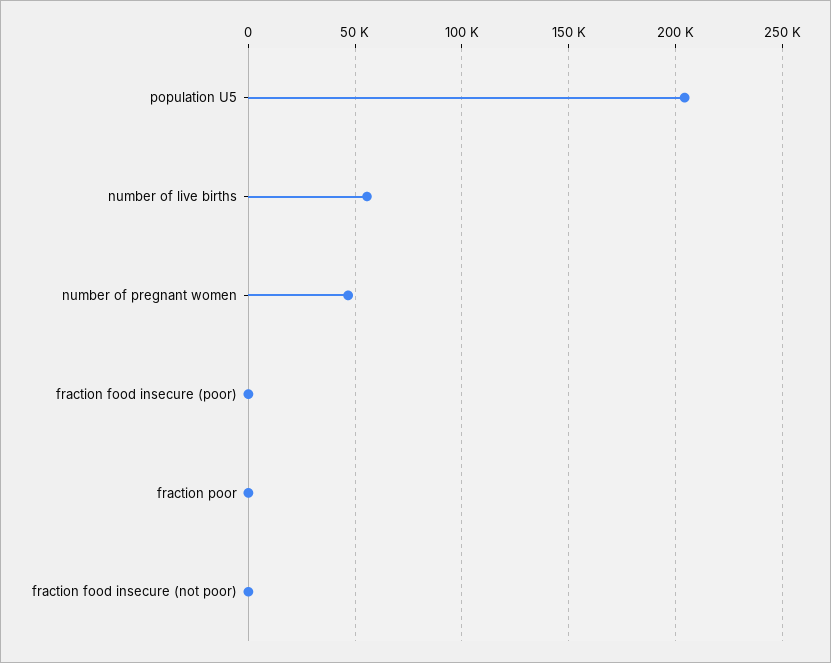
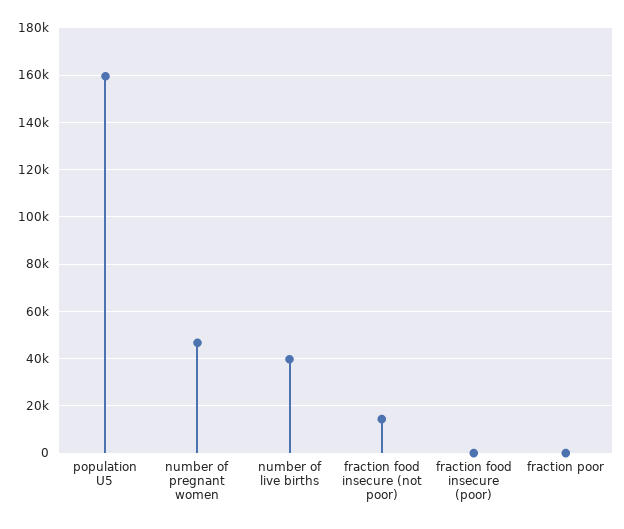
population U5: 205000 -> 160000
number of live births: 55000 -> 40000
fraction food insecure (not poor): 0 -> 15000

